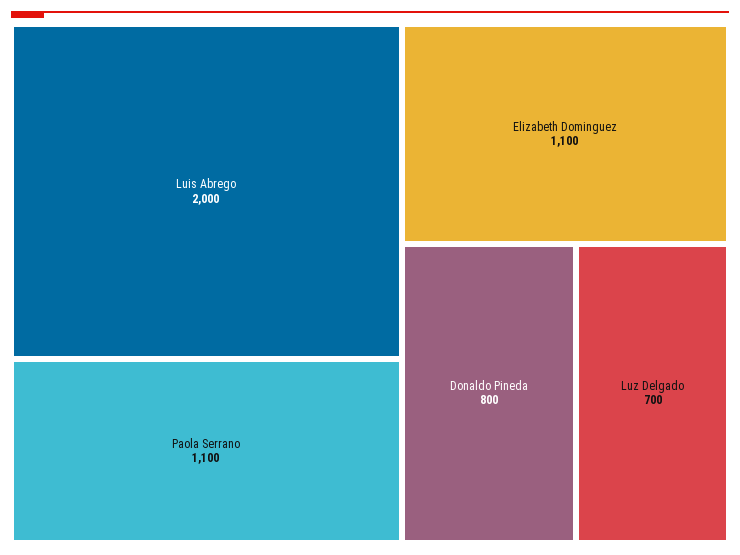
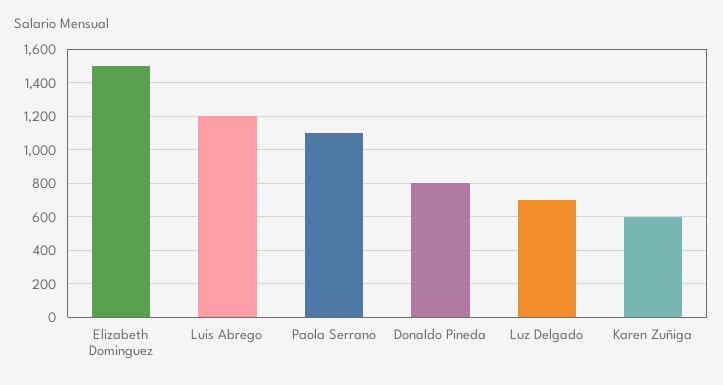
Luis Abrego: 2000 -> 1200
Elizabeth Dominguez: 1100 -> 1500
Karen Zuñiga: none -> 600

